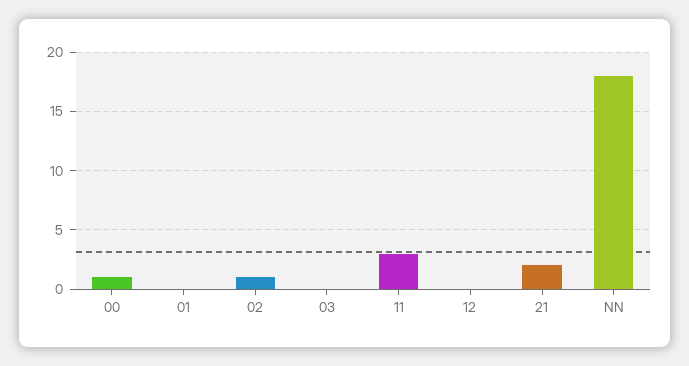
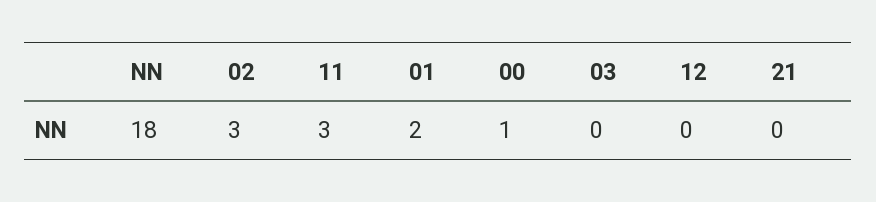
01: 0 -> 2
02: 1 -> 3
21: 2 -> 0

